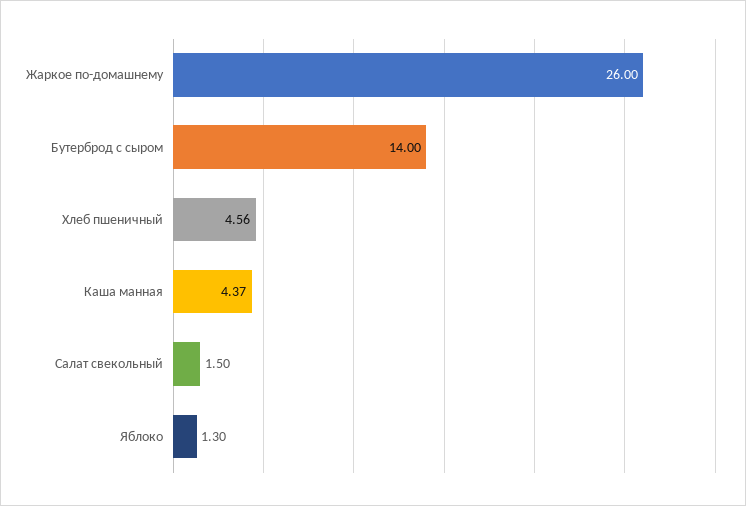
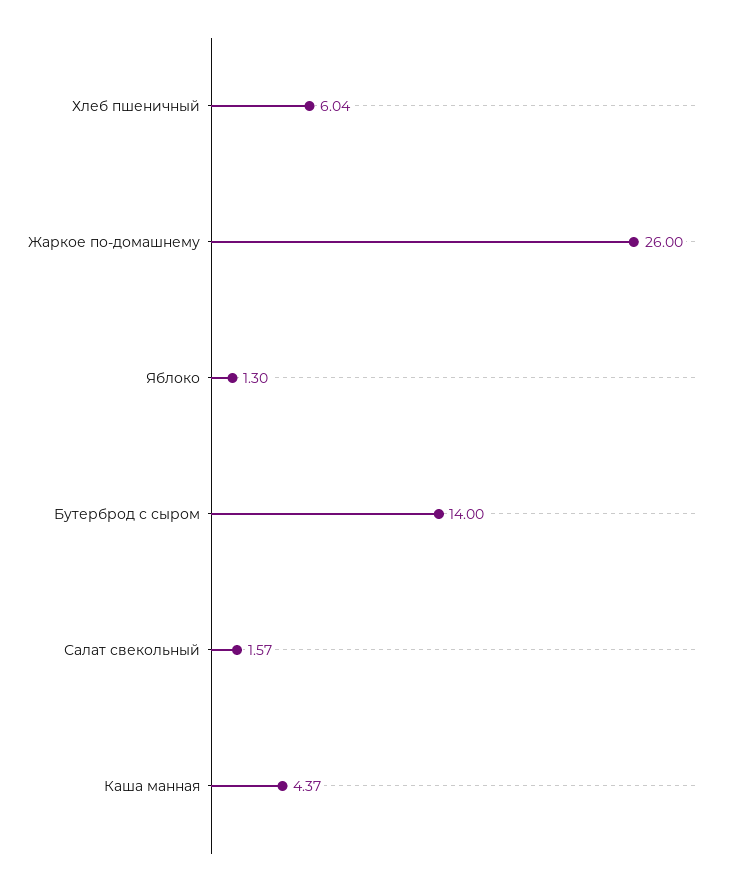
Хлеб пшеничный: 4.56 -> 6.04
Салат свекольный: 1.5 -> 1.57

